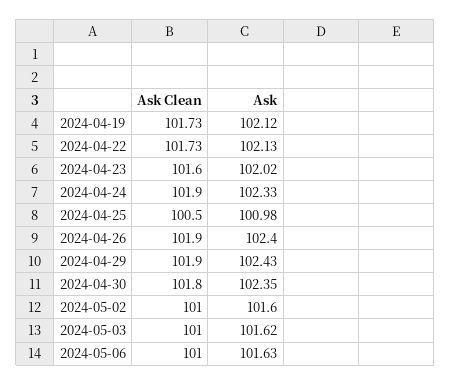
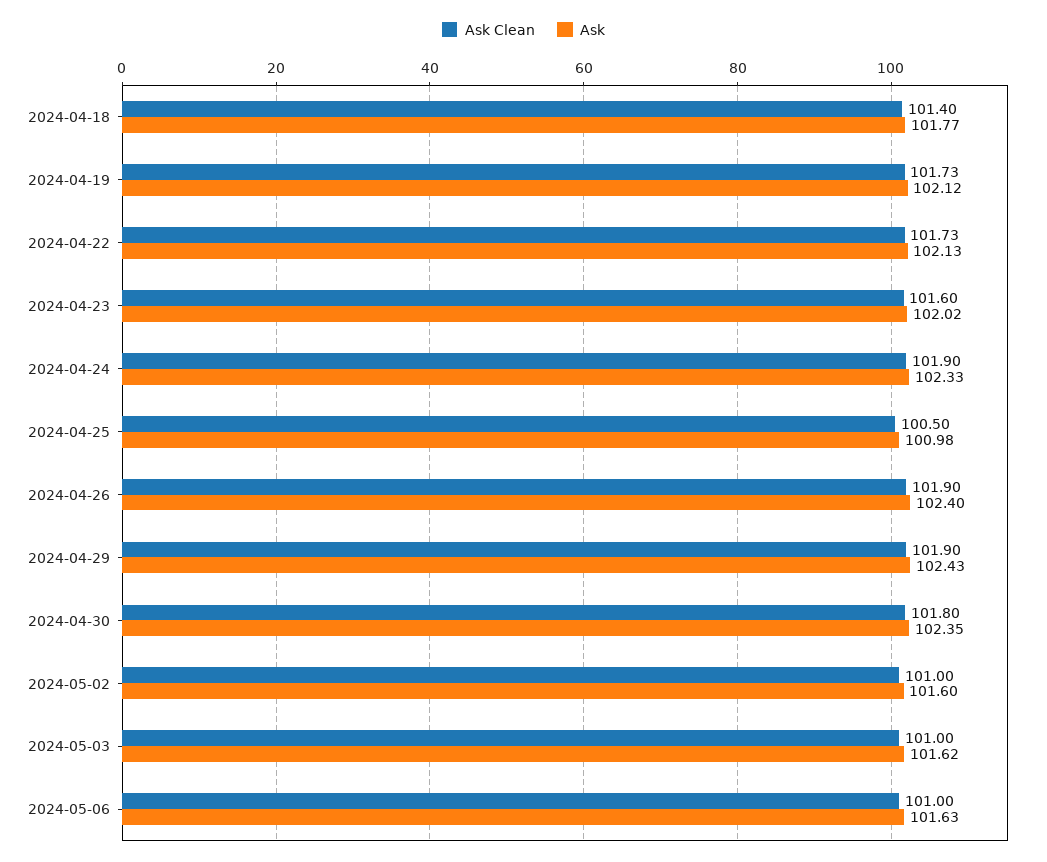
Ask Clean, 2024-04-18: none -> 101.4
Ask, 2024-04-18: none -> 101.77

